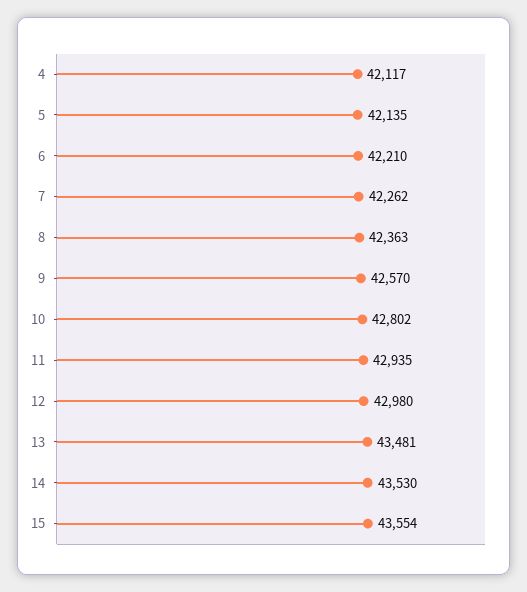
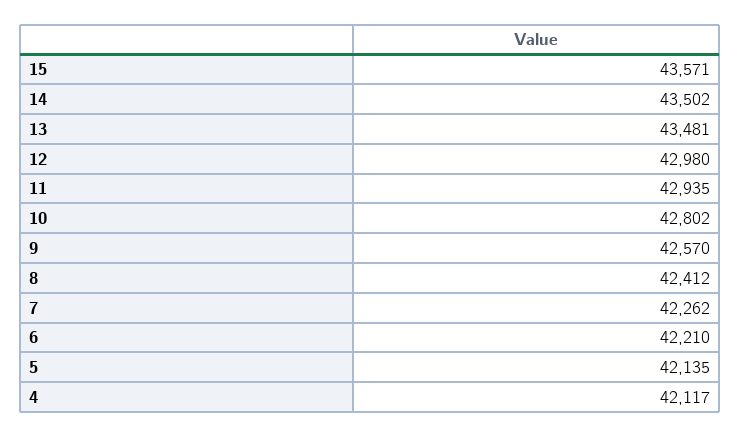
8: 42363 -> 42412
14: 43530 -> 43502
15: 43554 -> 43571

